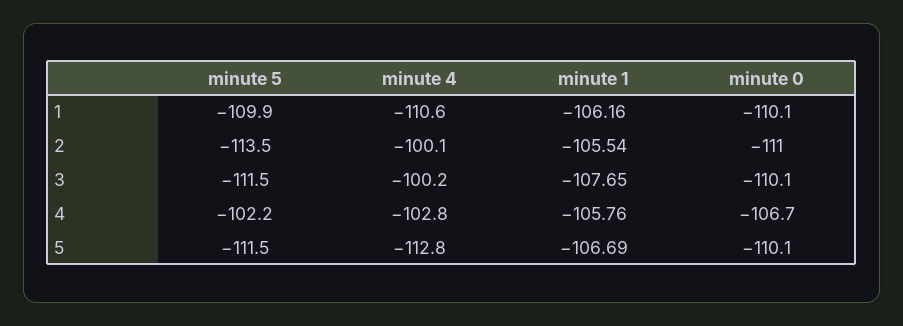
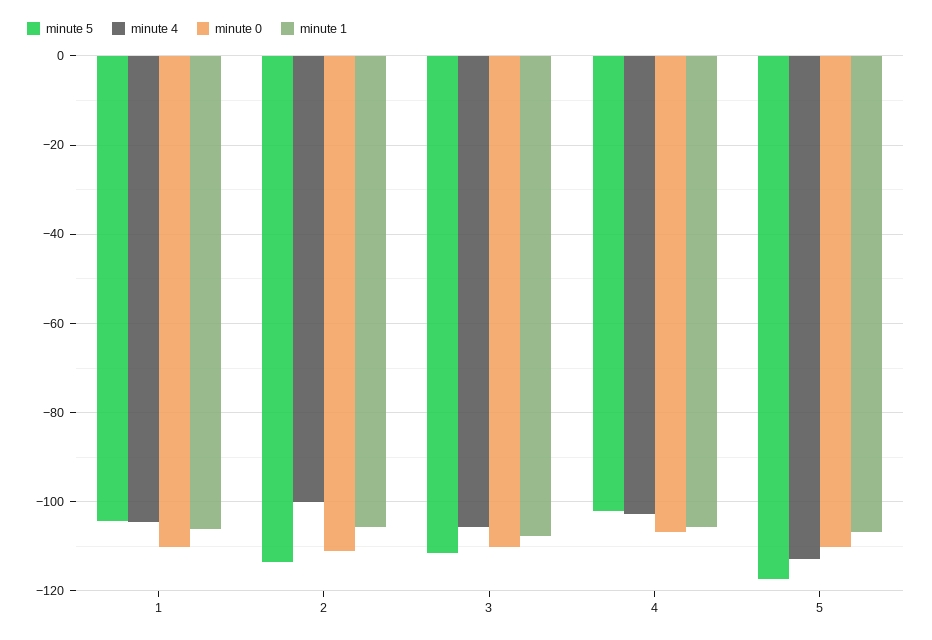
minute 5, 1: -109.9 -> -104
minute 4, 1: -110.6 -> -104
minute 4, 3: -100.2 -> -106
minute 5, 5: -111.5 -> -118

